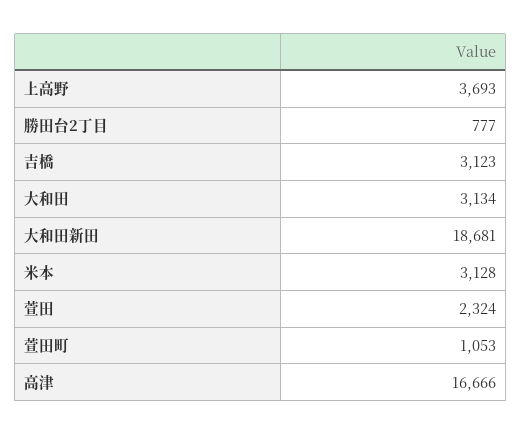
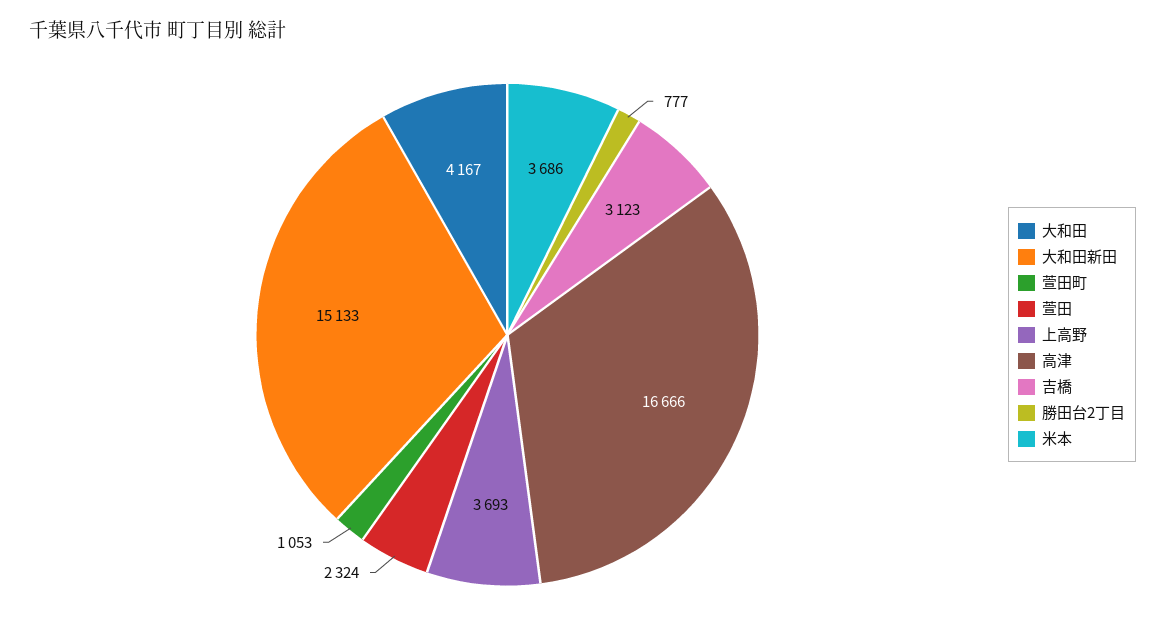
大和田: 3134 -> 4167
大和田新田: 18681 -> 15133
米本: 3128 -> 3686

